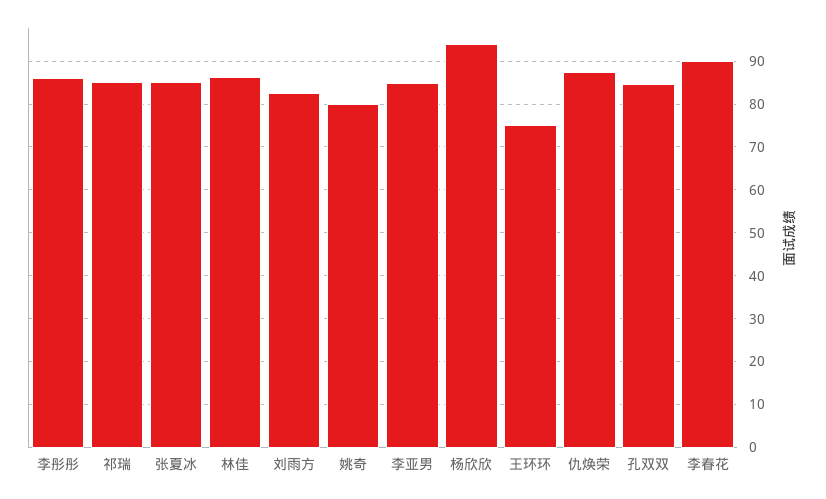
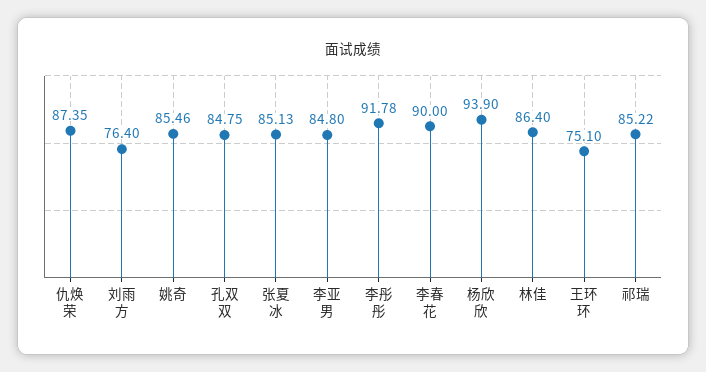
李彤彤: 86 -> 91.78
刘雨方: 82 -> 76.4
姚奇: 80 -> 85.46

